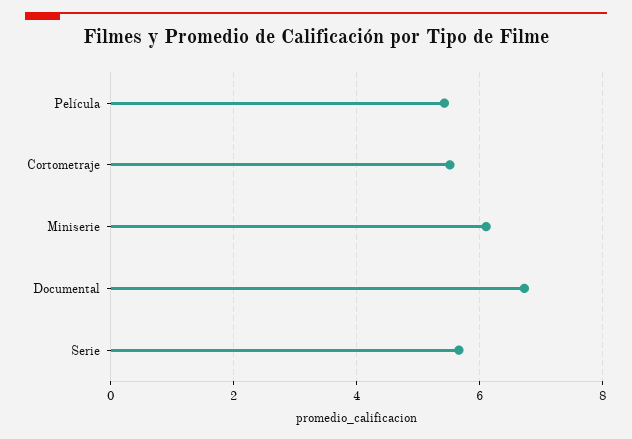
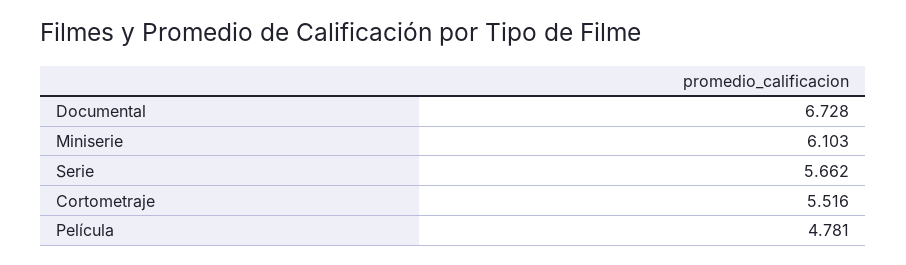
Película: 5.4 -> 4.781

